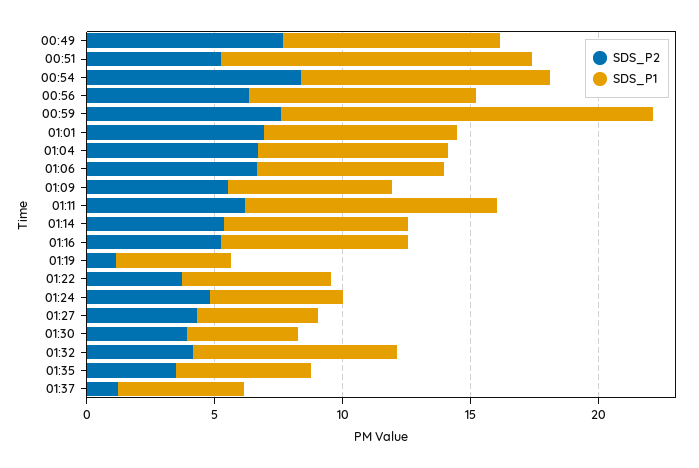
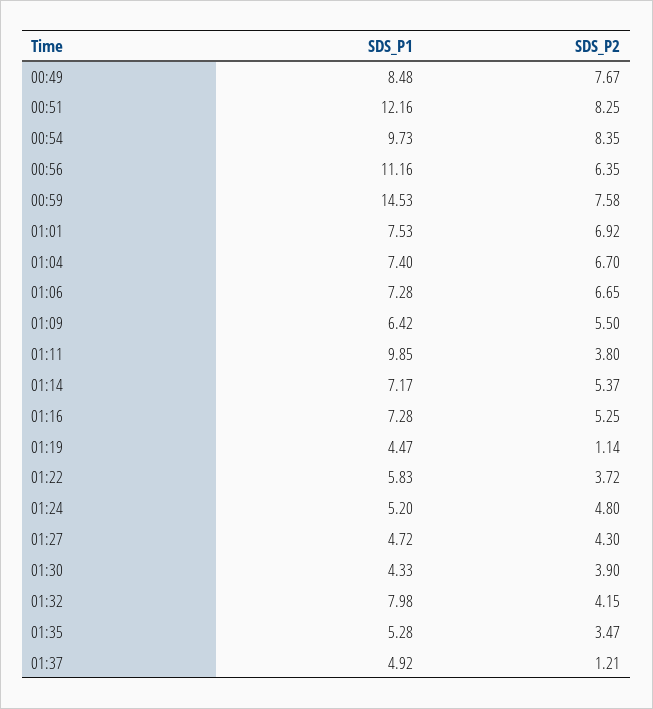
SDS_P2, 00:51: 5 -> 8.25
SDS_P1, 00:56: 9 -> 11.16
SDS_P2, 01:11: 6 -> 3.8

